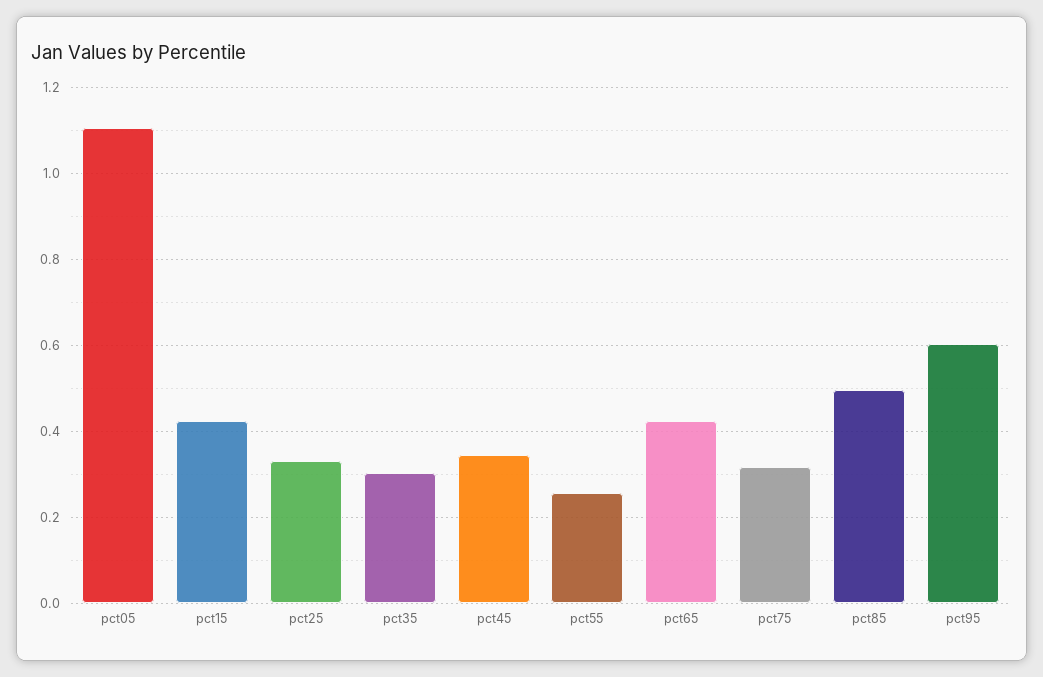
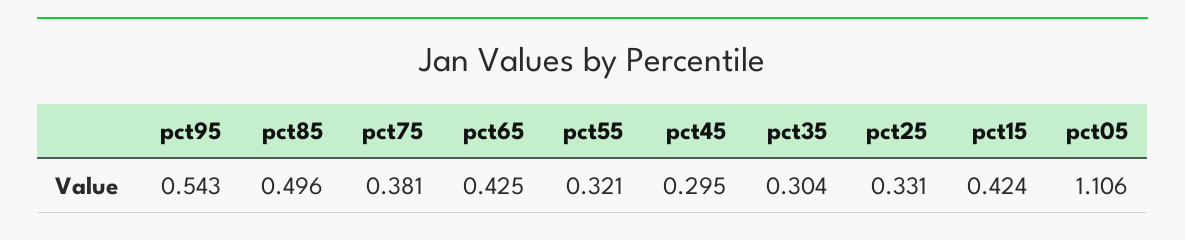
pct45: 0.34 -> 0.295
pct55: 0.26 -> 0.321
pct75: 0.32 -> 0.381
pct95: 0.6 -> 0.543

